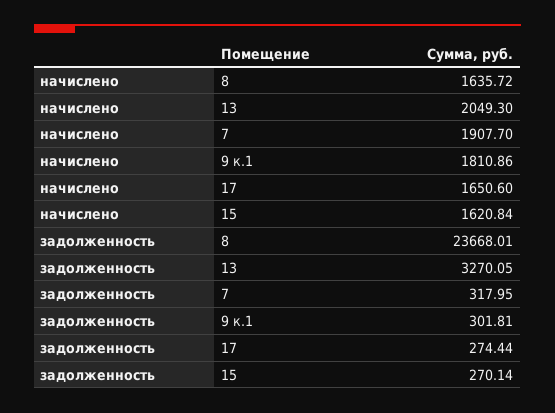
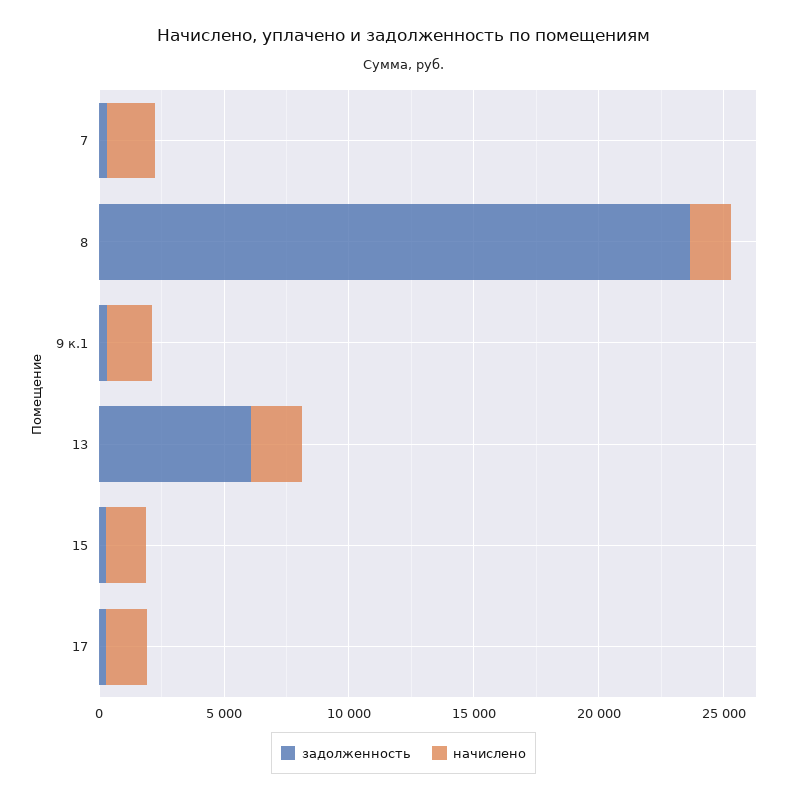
задолженность, 13: 3270.05 -> 6000

